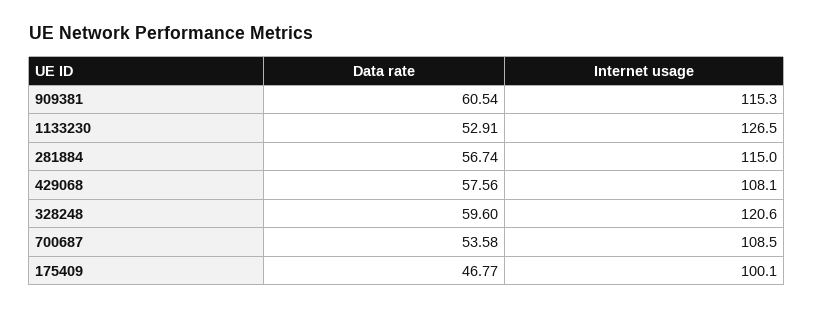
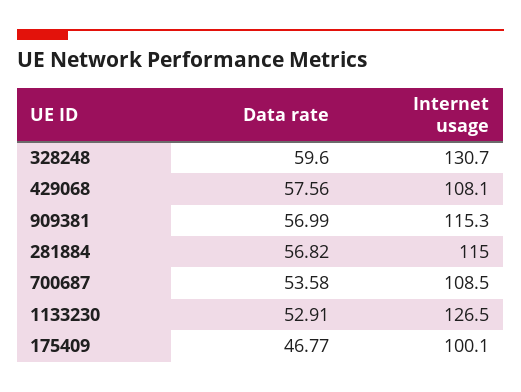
Data rate, 909381: 60.54 -> 56.99
Data rate, 281884: 56.74 -> 56.82
Internet usage, 328248: 120.6 -> 130.7

